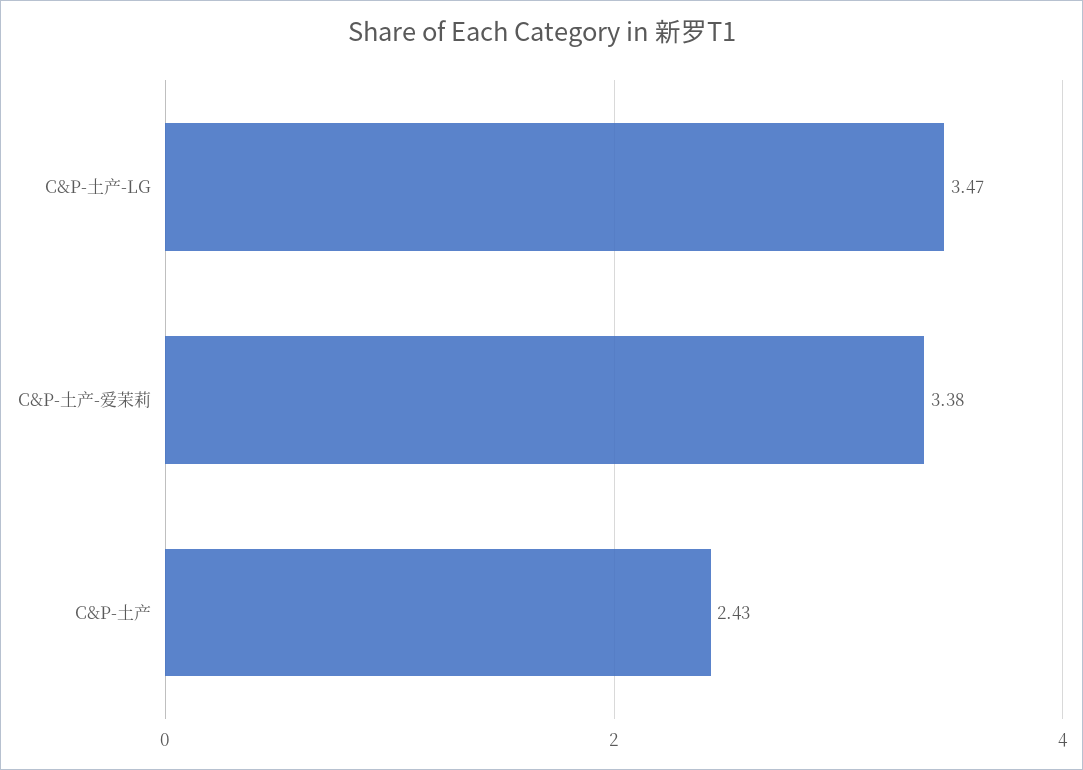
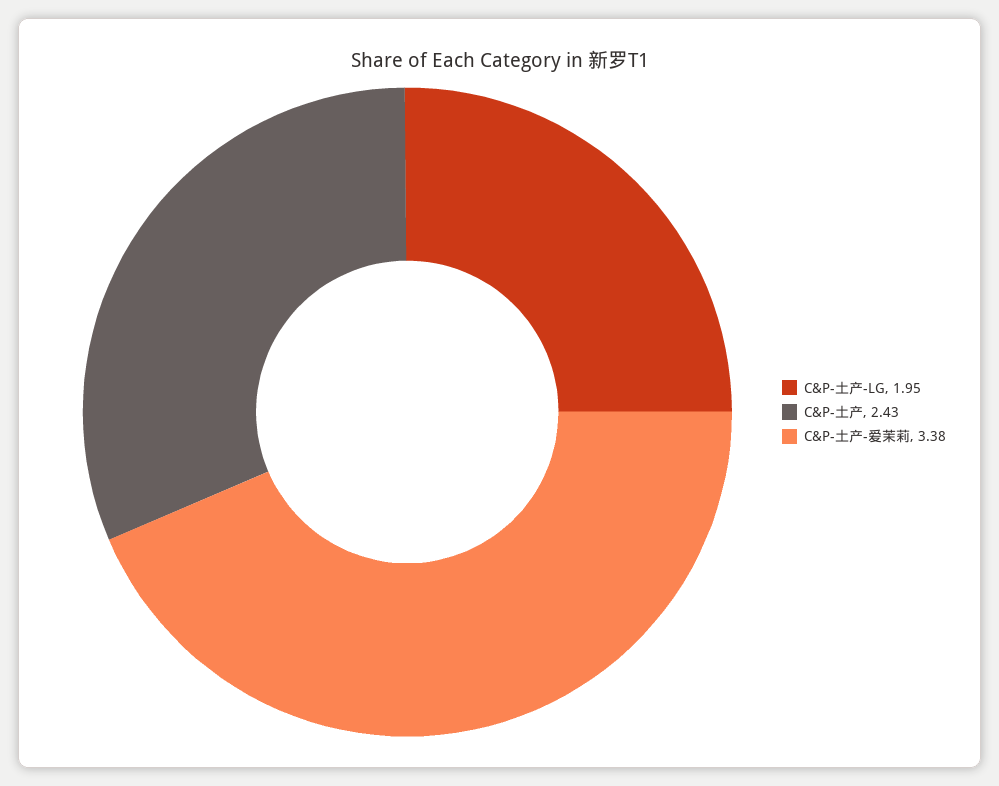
C&P-土产-LG: 3.47 -> 1.95

